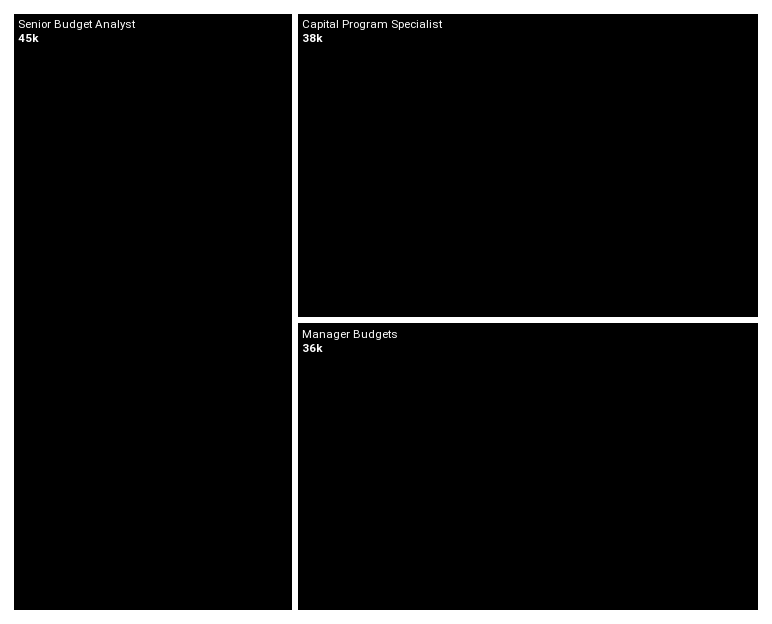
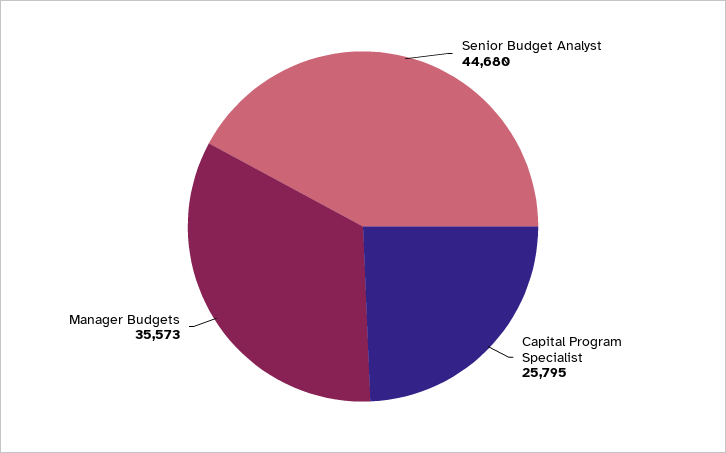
Capital Program Specialist: 38000 -> 25795

